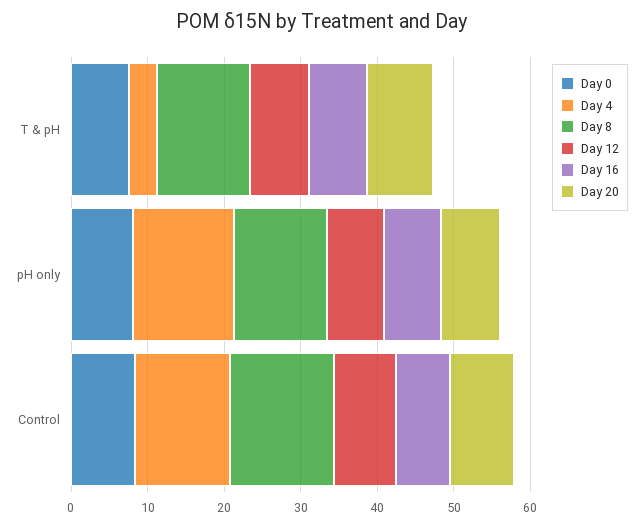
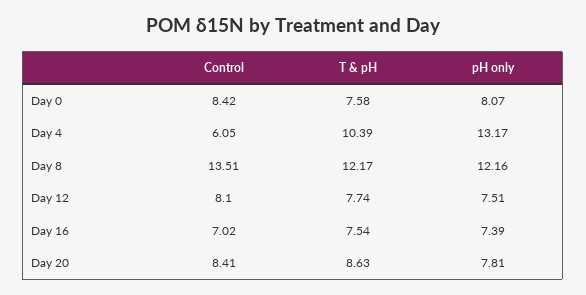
Day 4, T & pH: 4 -> 10.39
Day 4, Control: 12 -> 6.05

